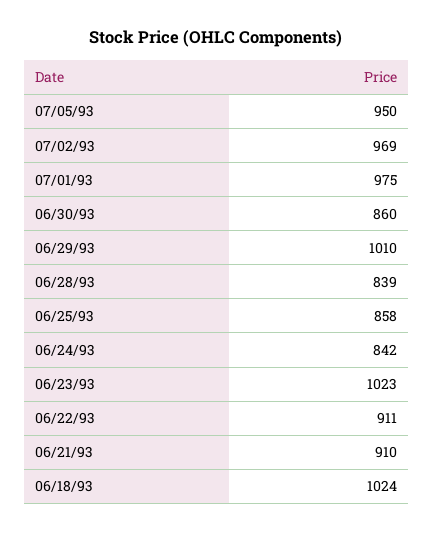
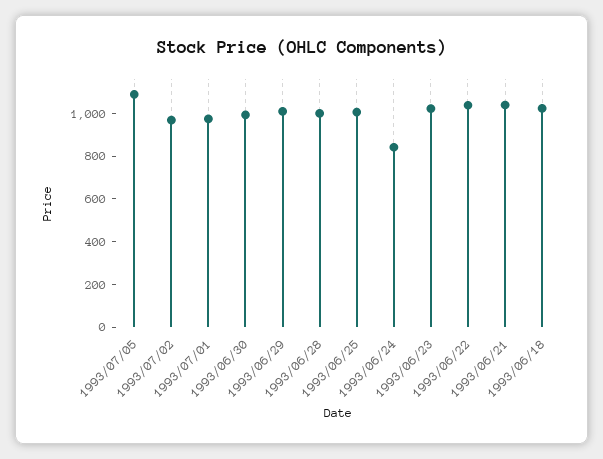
07/05/93: 950 -> 1100
06/30/93: 860 -> 1000
06/28/93: 839 -> 1000
06/25/93: 858 -> 1000
06/22/93: 911 -> 1050
06/21/93: 910 -> 1050

